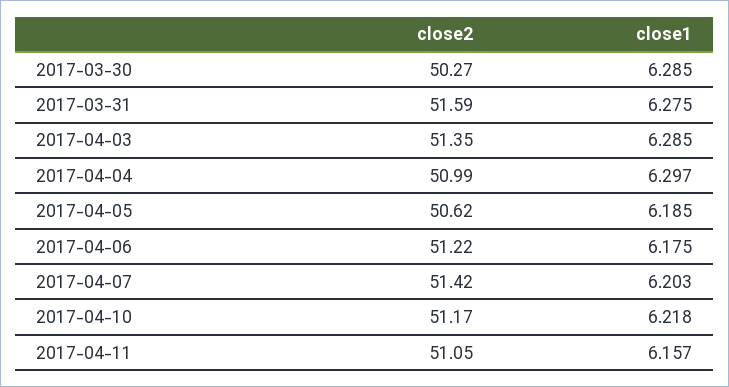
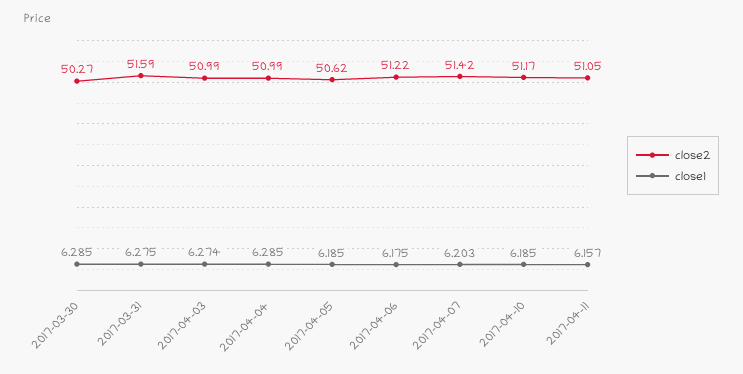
close2, 2017-04-03: 51.35 -> 50.99
close1, 2017-04-03: 6.285 -> 6.274
close1, 2017-04-04: 6.297 -> 6.285
close1, 2017-04-10: 6.218 -> 6.185

